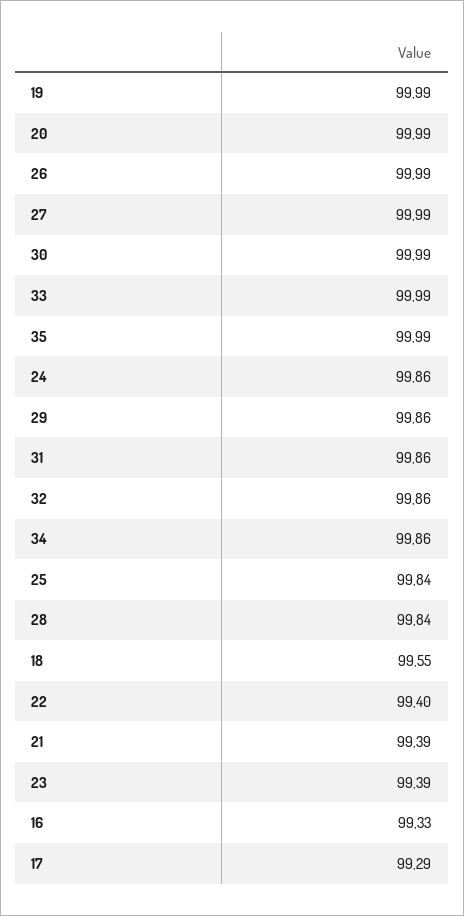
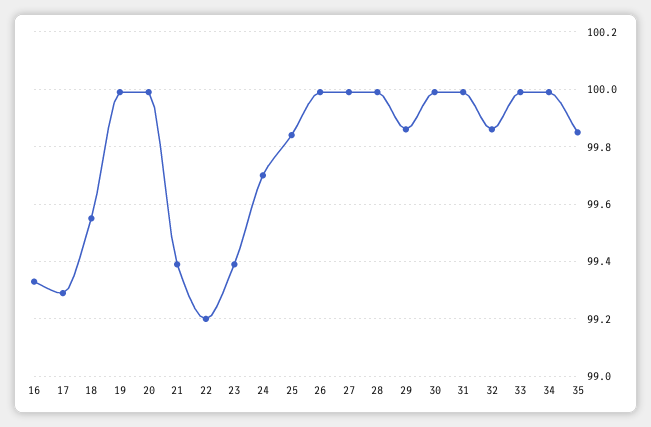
35: 99.99 -> 99.85
24: 99.86 -> 99.7
31: 99.86 -> 100
34: 99.86 -> 100
28: 99.84 -> 100
22: 99.4 -> 99.2

